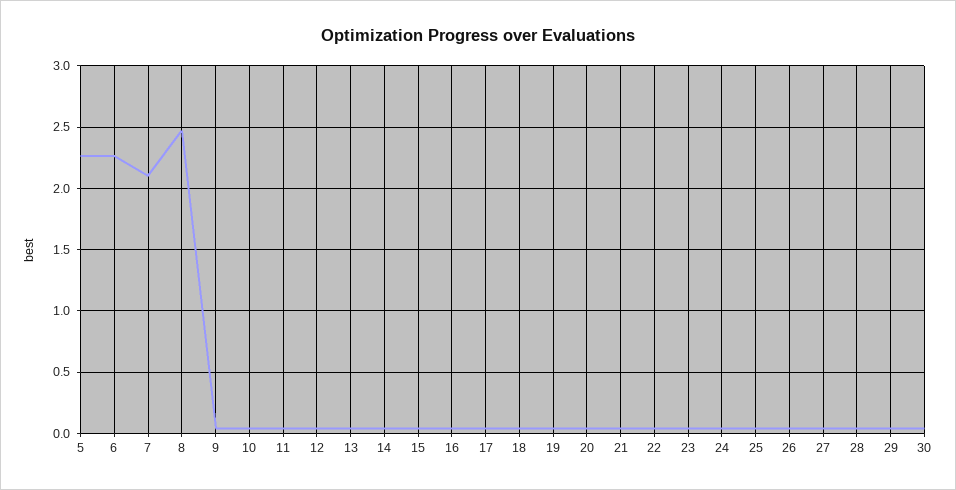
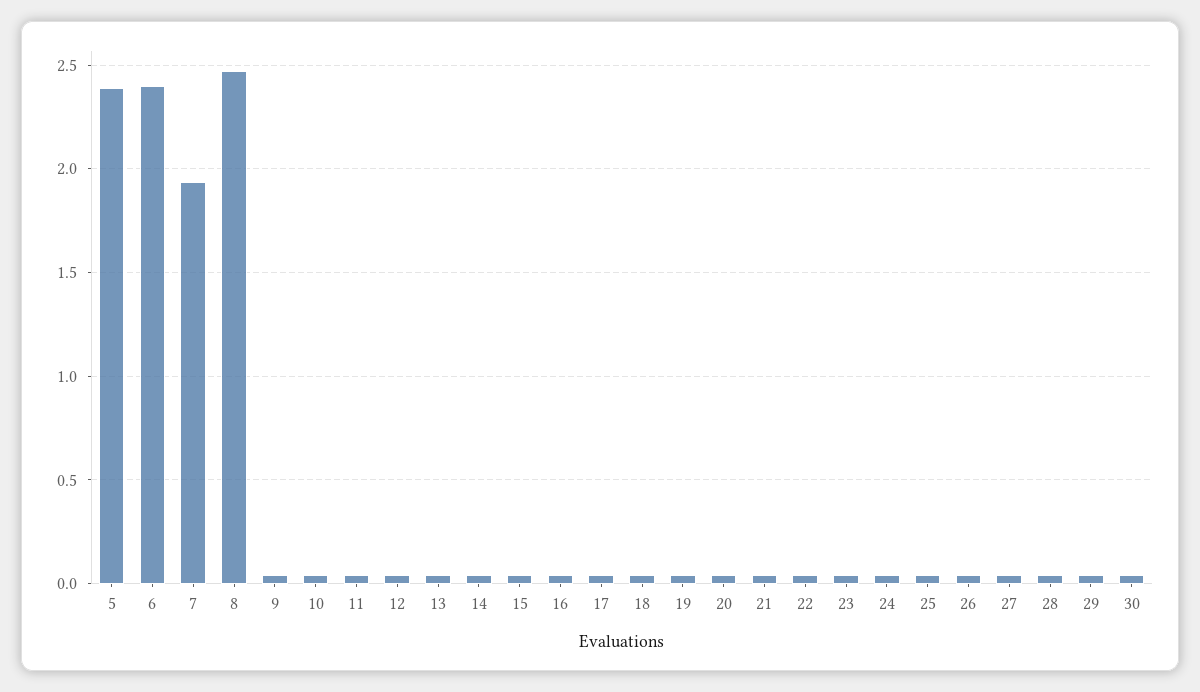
5: 2.25 -> 2.4
6: 2.25 -> 2.4
7: 2.1 -> 1.95

